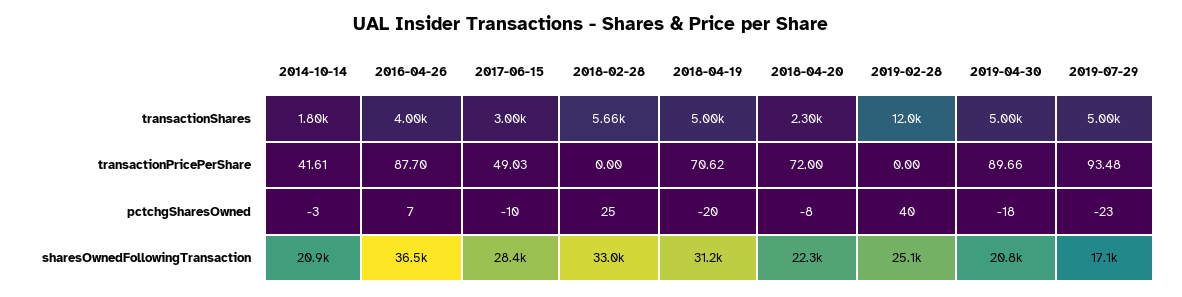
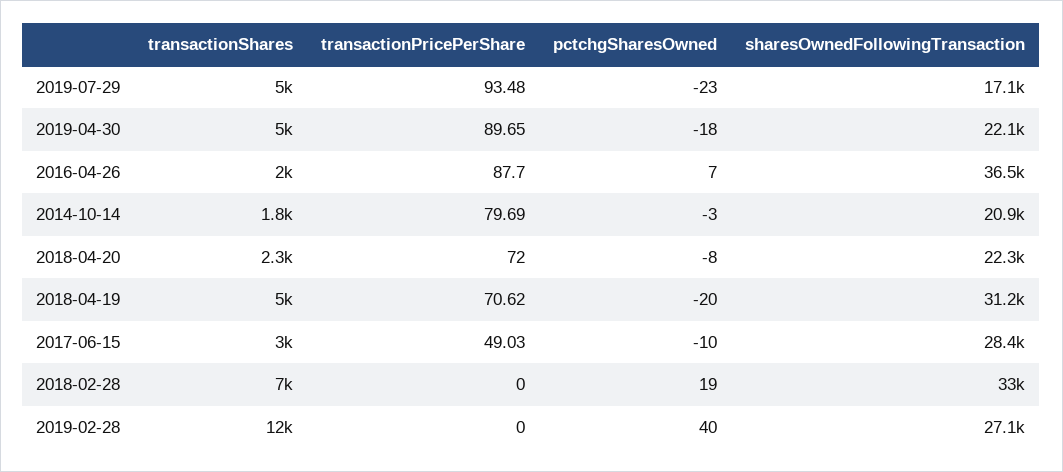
2016-04-26, transactionShares: 4000 -> 2000
2018-02-28, transactionShares: 5660 -> 7000
2014-10-14, transactionPricePerShare: 41.61 -> 79.69
2019-04-30, transactionPricePerShare: 89.66 -> 89.65
2018-02-28, pctchgSharesOwned: 25 -> 19
2019-02-28, sharesOwnedFollowingTransaction: 25100 -> 27100
2019-04-30, sharesOwnedFollowingTransaction: 20800 -> 22100

